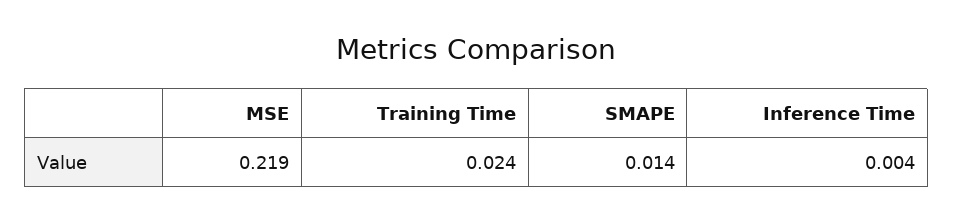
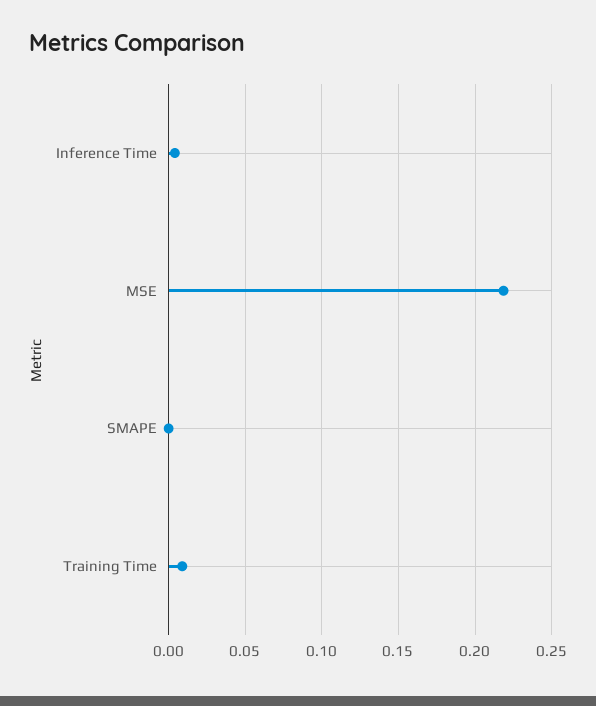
Training Time: 0.024 -> 0.01
SMAPE: 0.014 -> 0

